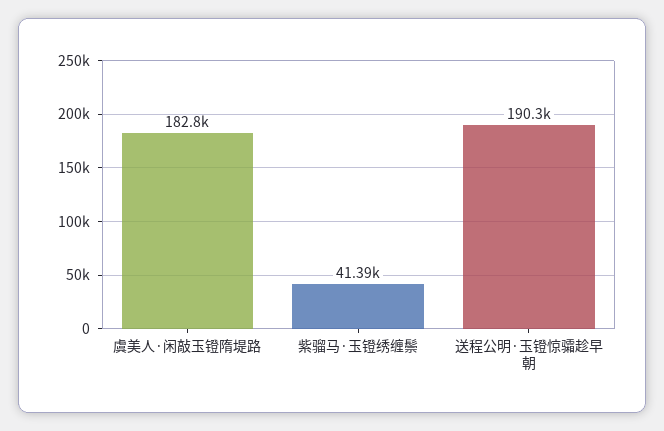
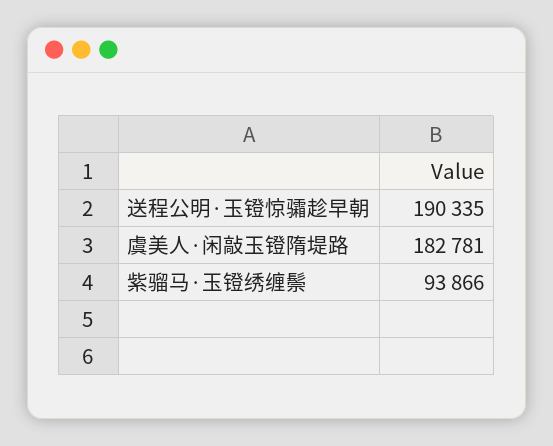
紫骝马·玉镫绣缠鬃: 41390 -> 93866

